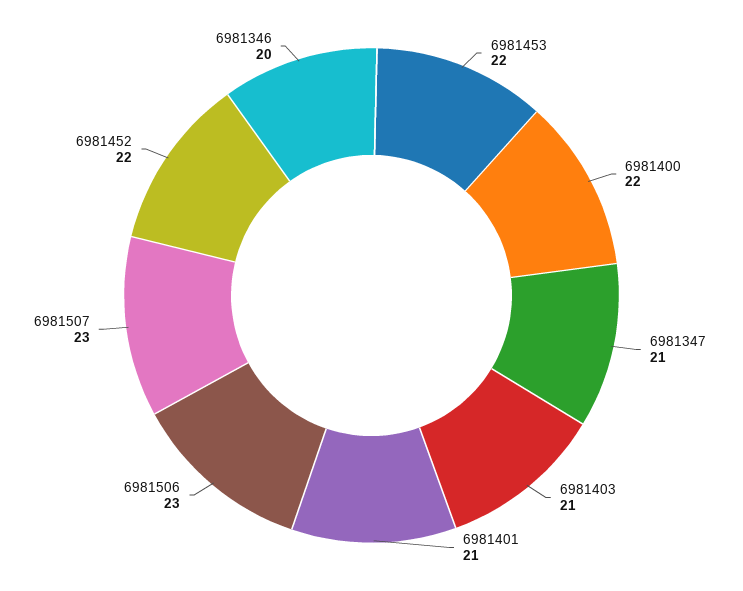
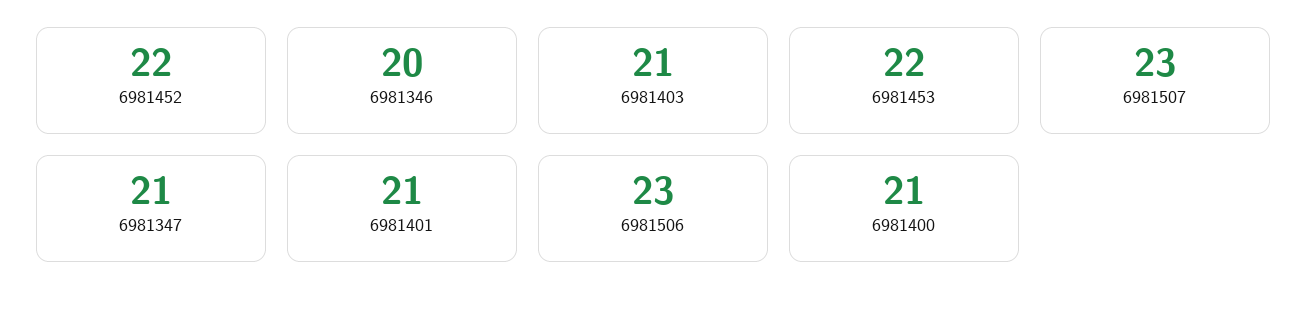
6981400: 22 -> 21

